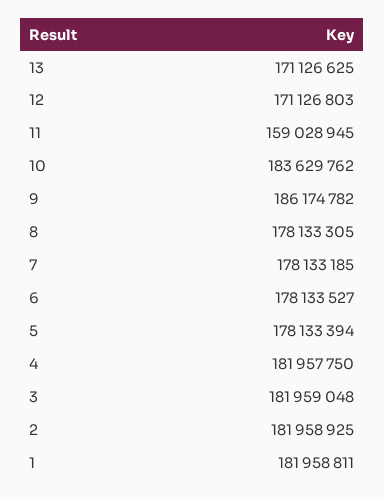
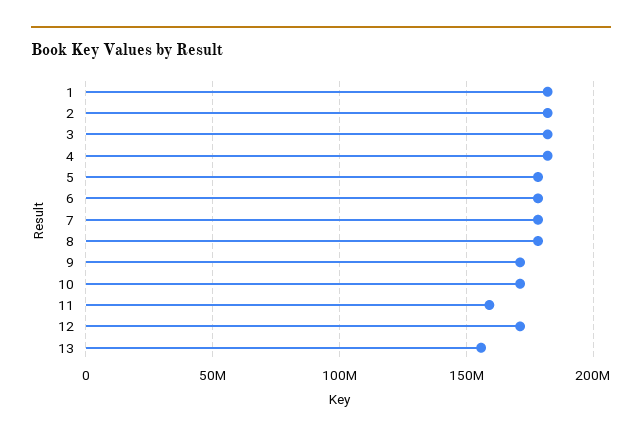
13: 171126625 -> 155000000
10: 183629762 -> 170000000
9: 186174782 -> 170000000

